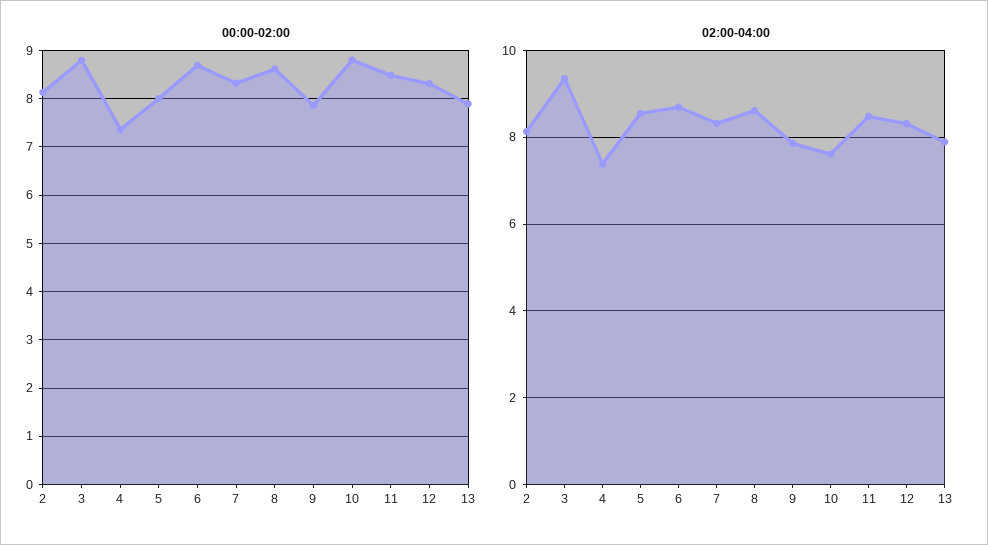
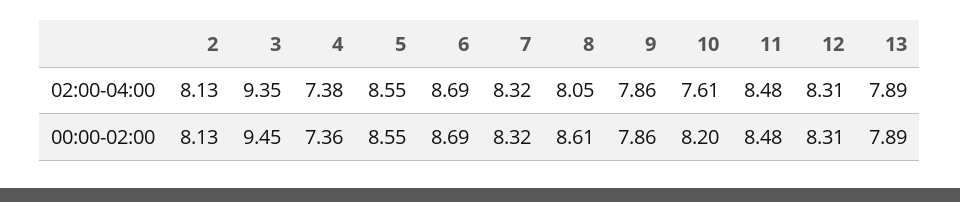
00:00-02:00, 3: 8.8 -> 9.45
00:00-02:00, 5: 8 -> 8.55
00:00-02:00, 10: 8.8 -> 8.2
02:00-04:00, 8: 8.6 -> 8.05

